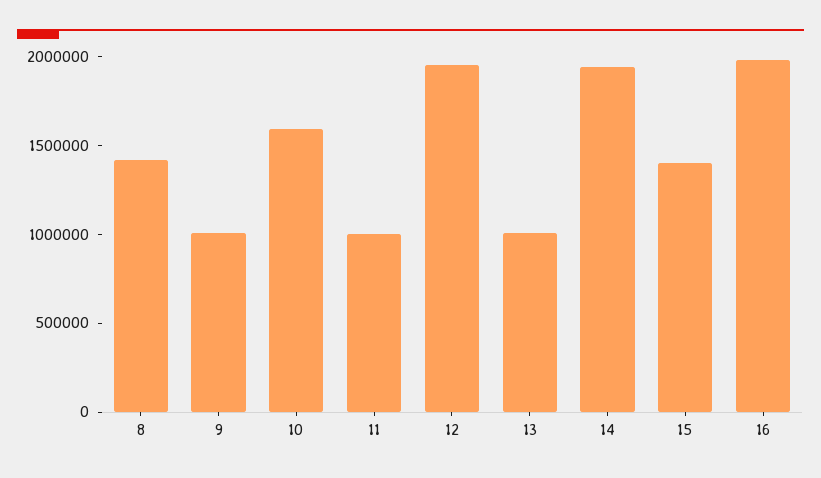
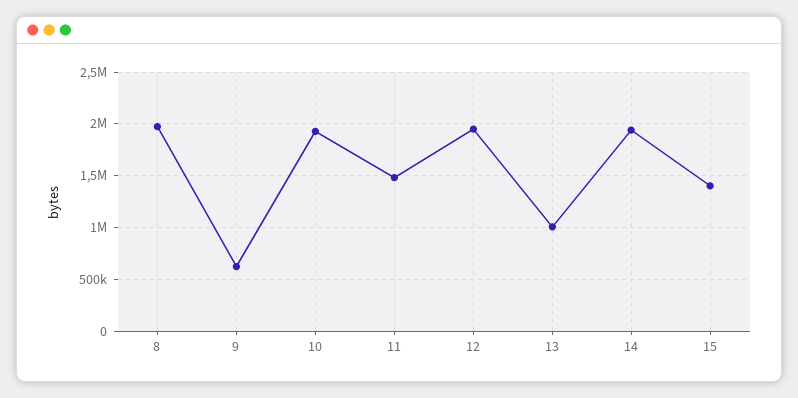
8: 1400000 -> 2000000
9: 1000000 -> 600000
10: 1600000 -> 1900000
11: 1000000 -> 1500000
16: 2000000 -> none

